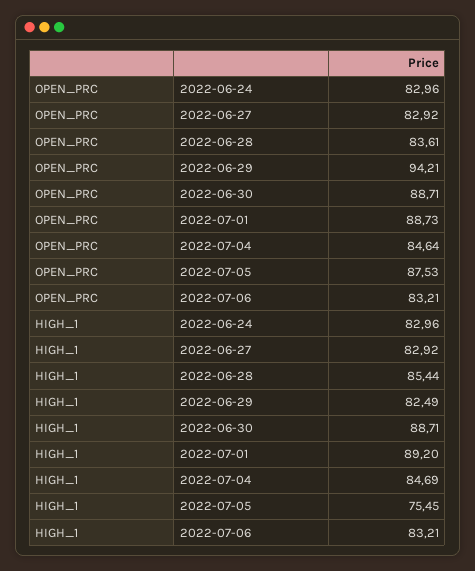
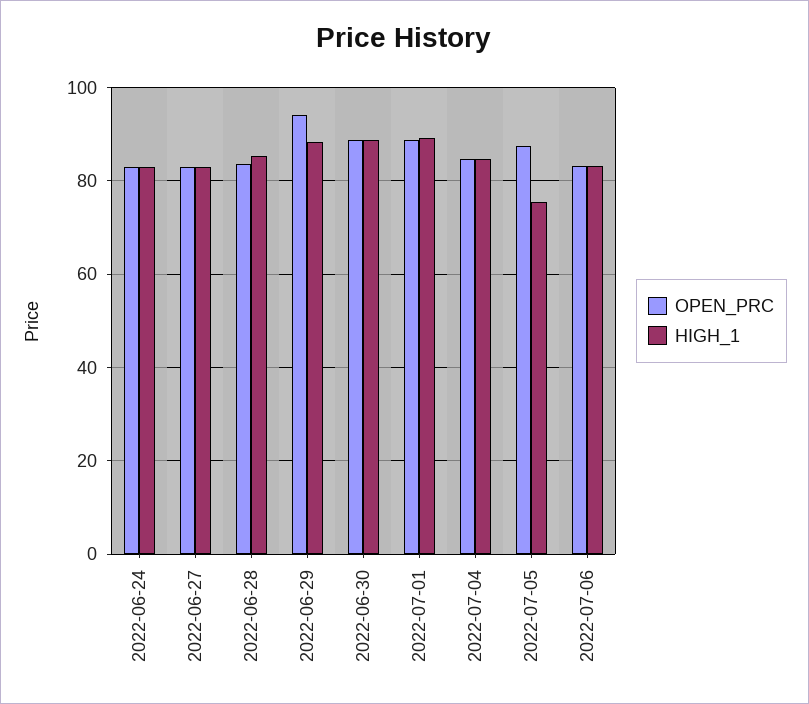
HIGH_1, 2022-06-29: 82.49 -> 88

